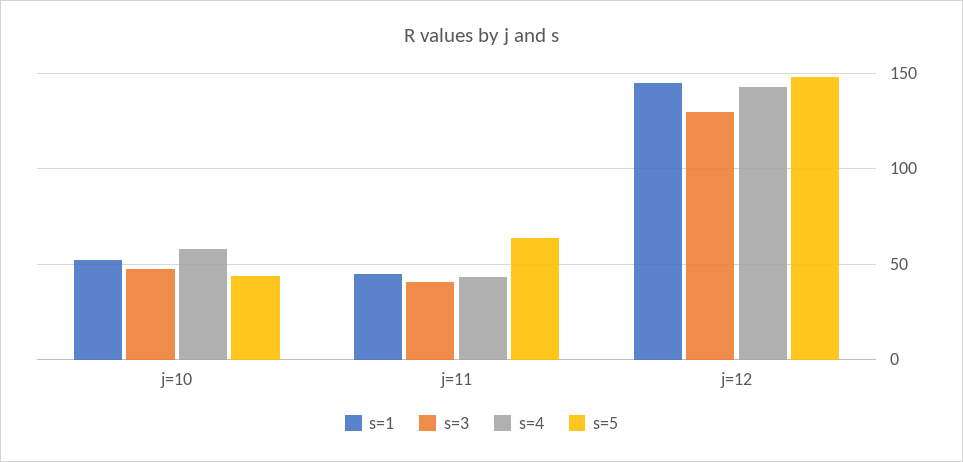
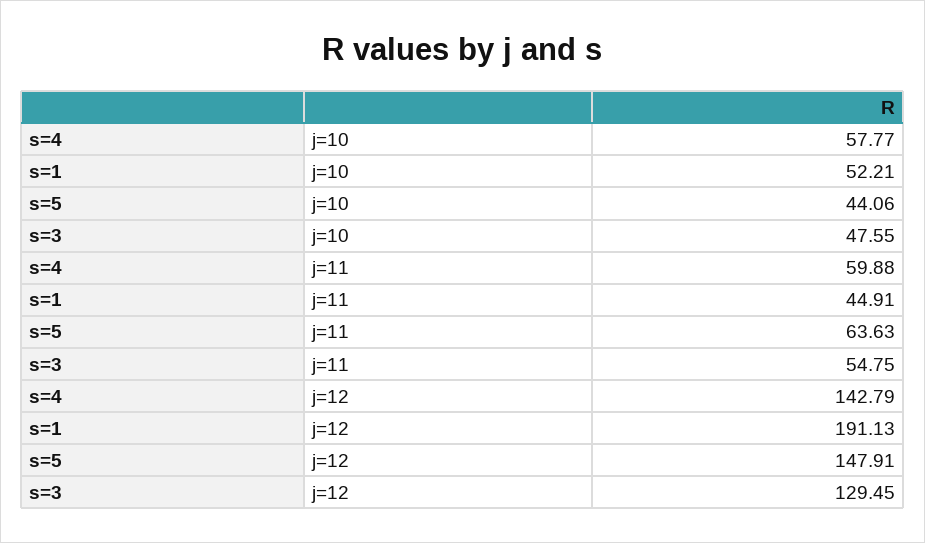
s=3, j=11: 40 -> 54.75
s=4, j=11: 45 -> 59.88
s=1, j=12: 145 -> 191.13

